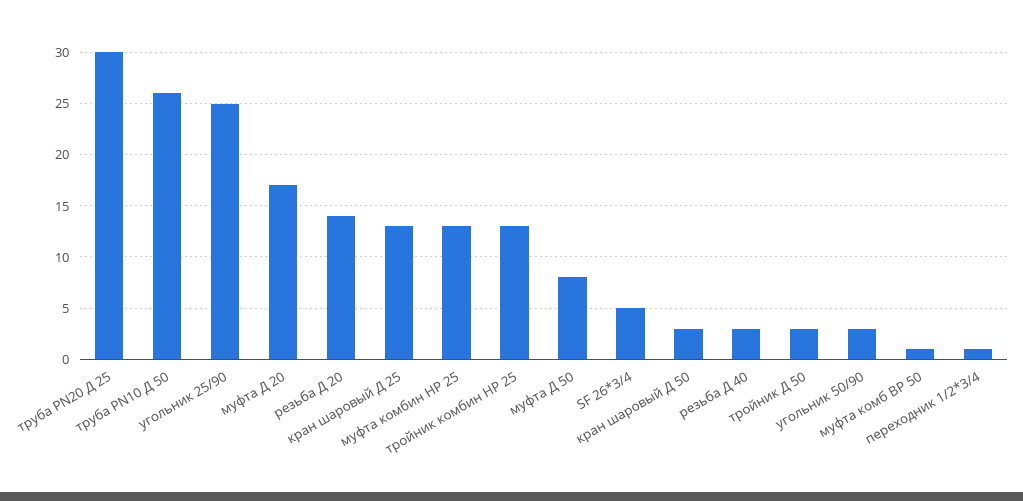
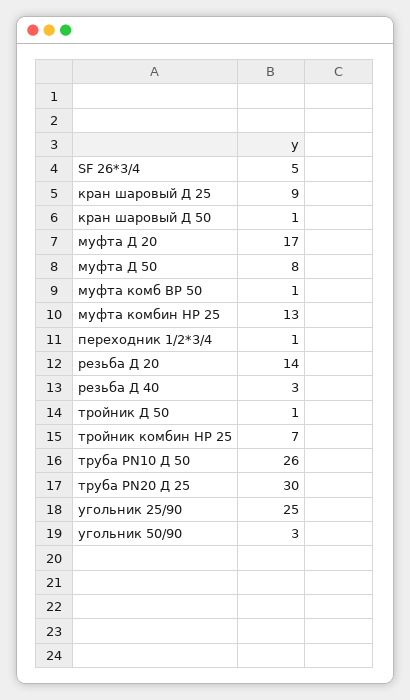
кран шаровый Д 25: 13 -> 9
тройник комбин НР 25: 13 -> 7
кран шаровый Д 50: 3 -> 1
тройник Д 50: 3 -> 1

